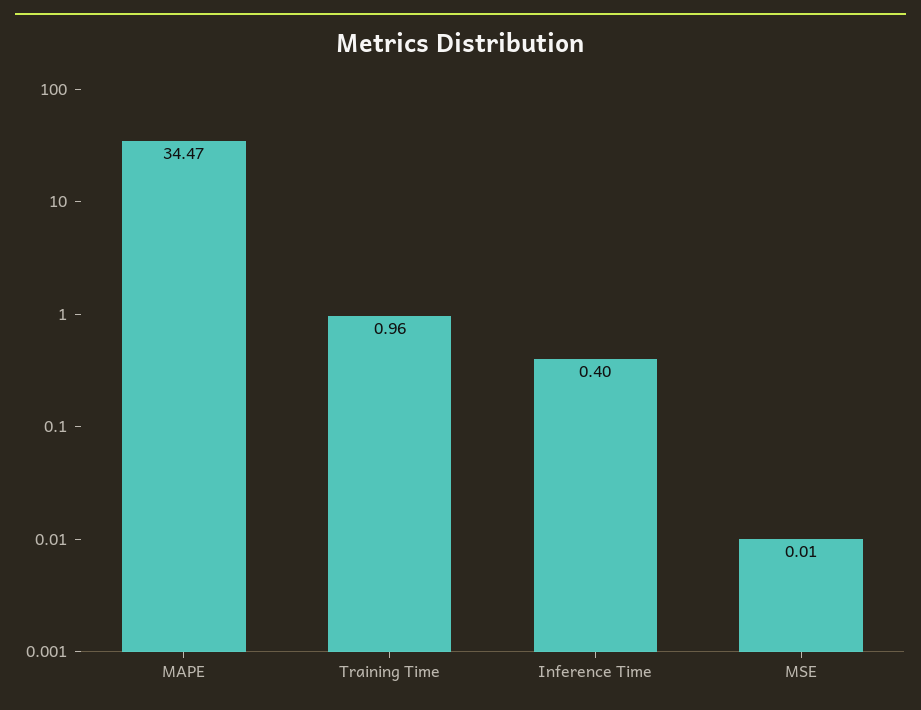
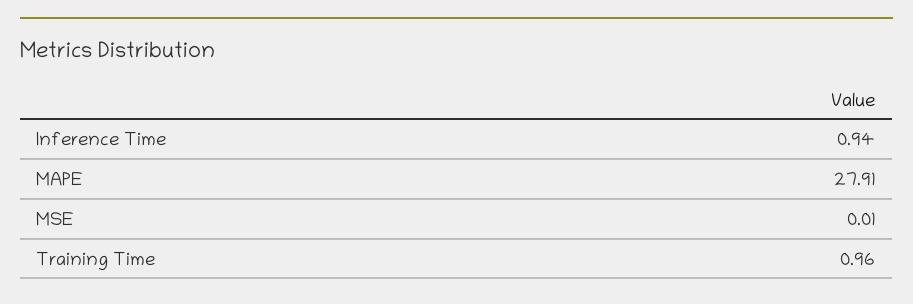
MAPE: 34.47 -> 27.91
Inference Time: 0.4 -> 0.94

